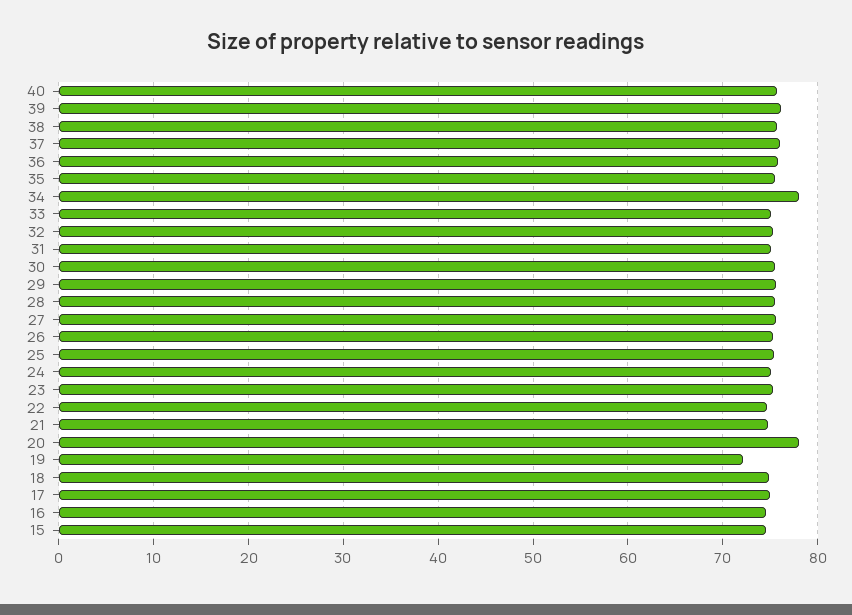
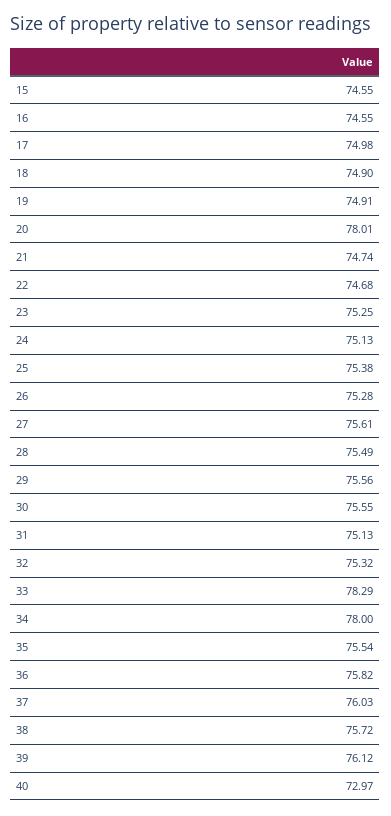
40: 76 -> 72.97
33: 75 -> 78.29
19: 72 -> 74.91

